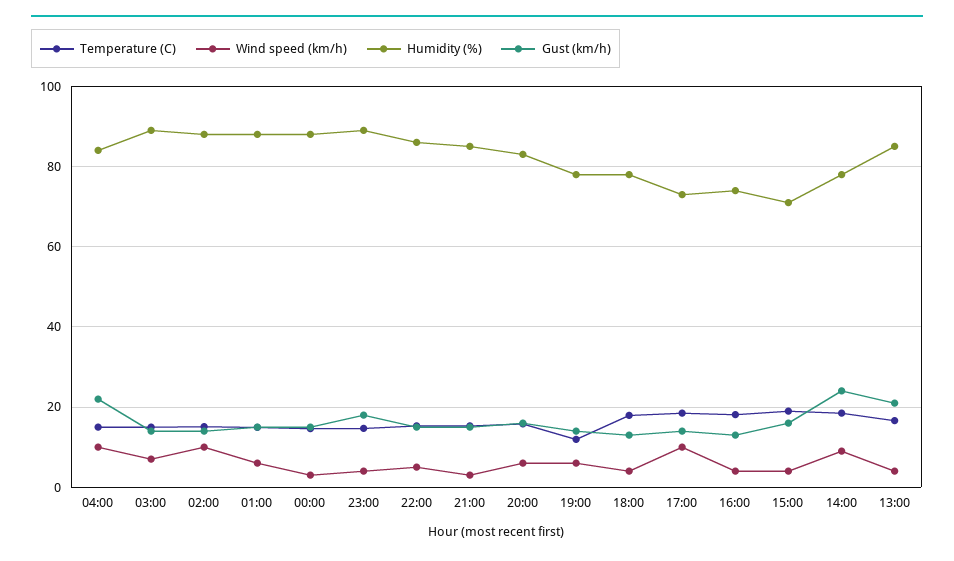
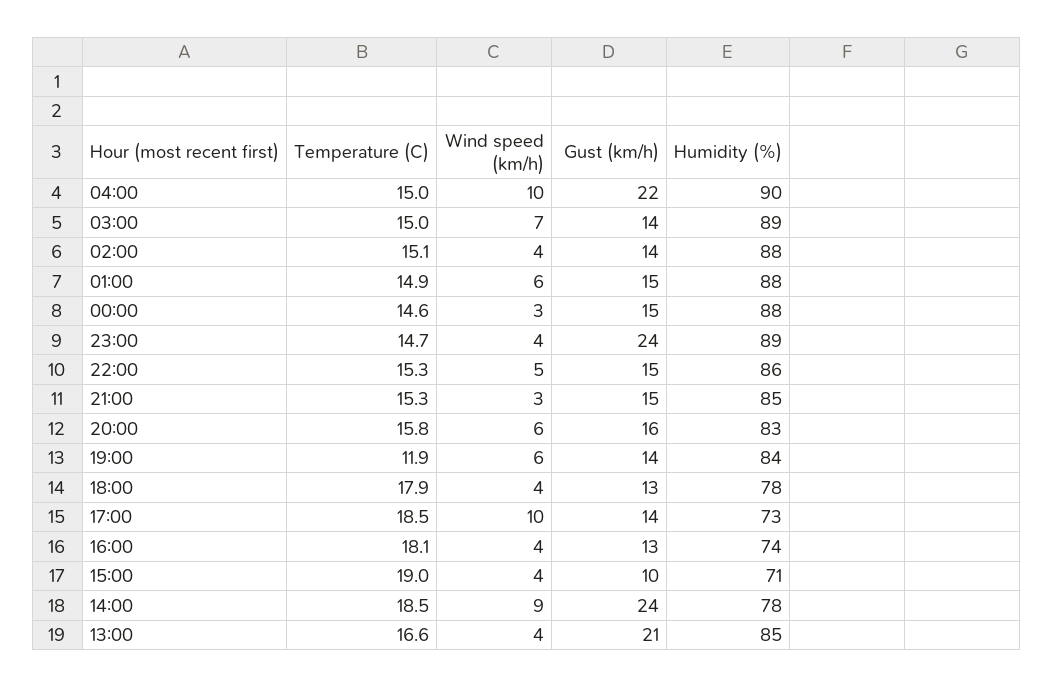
Humidity (%), 04:00: 84 -> 90
Wind speed (km/h), 02:00: 10 -> 4
Gust (km/h), 23:00: 18 -> 24
Humidity (%), 19:00: 78 -> 84
Gust (km/h), 15:00: 16 -> 10

